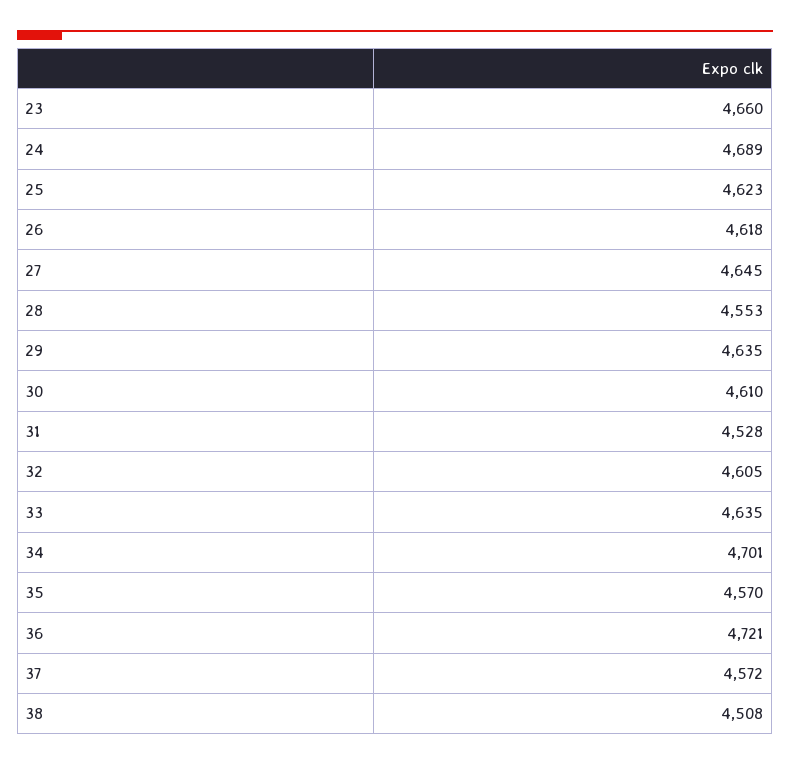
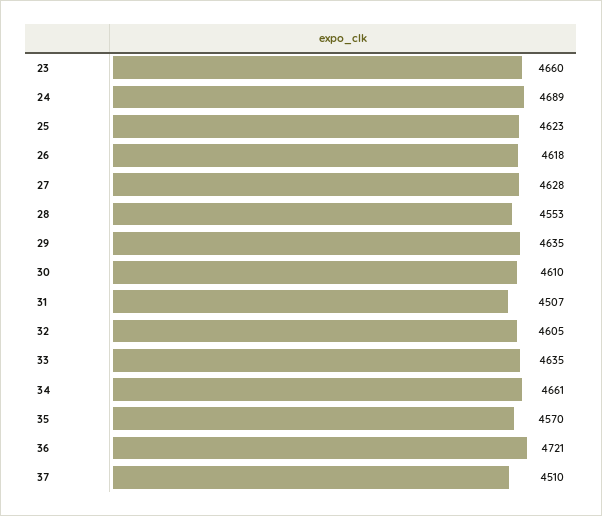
27: 4645 -> 4628
31: 4528 -> 4507
34: 4701 -> 4661
37: 4572 -> 4510
38: 4508 -> none

